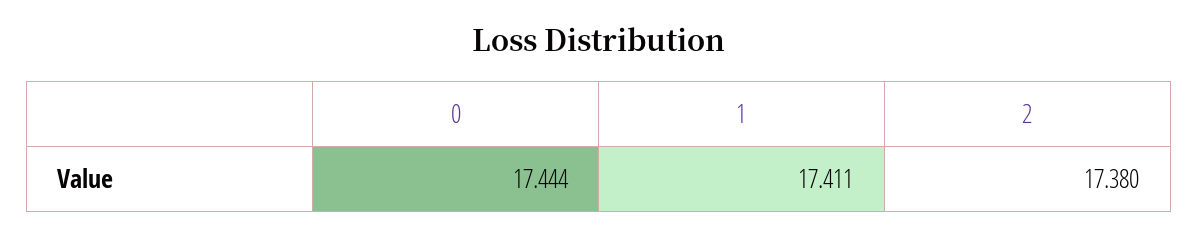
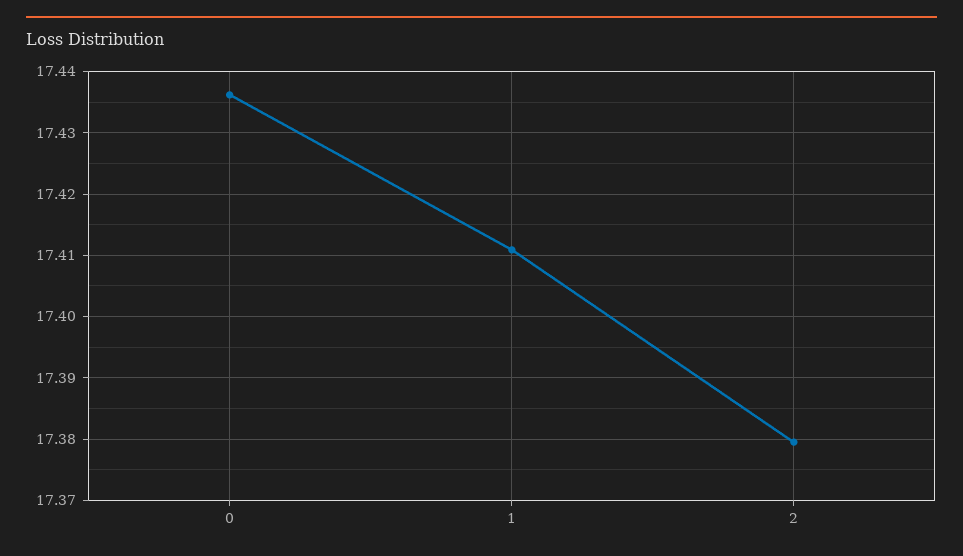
0: 17.444 -> 17.436

